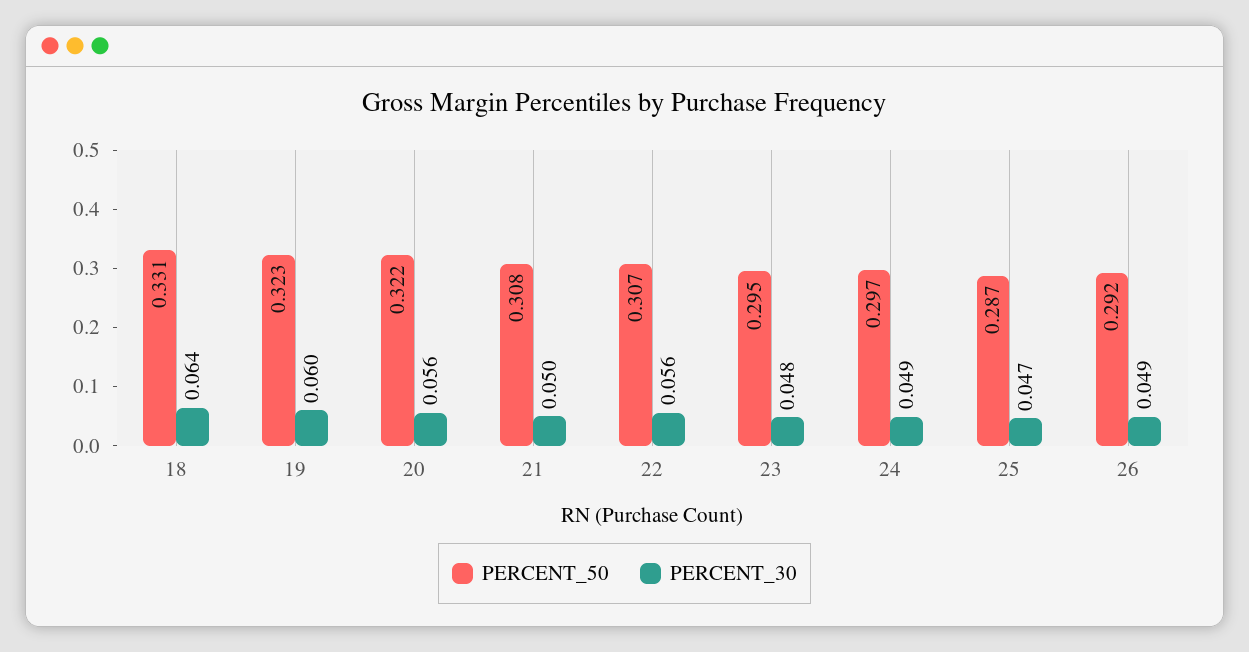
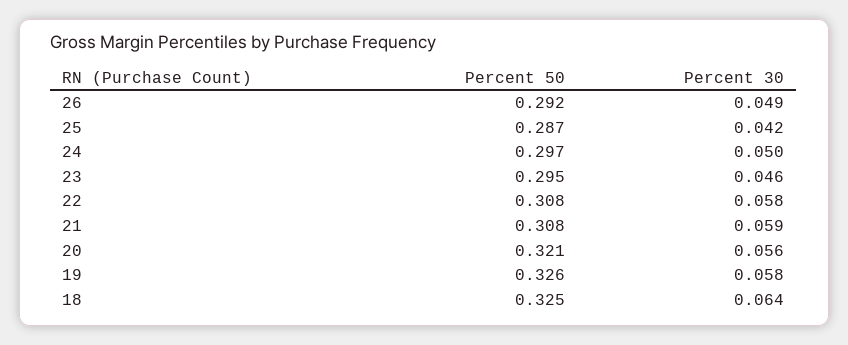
PERCENT_50, 18: 0.331 -> 0.325
PERCENT_50, 19: 0.323 -> 0.326
PERCENT_30, 19: 0.06 -> 0.058
PERCENT_50, 20: 0.322 -> 0.321
PERCENT_30, 21: 0.05 -> 0.059
PERCENT_50, 22: 0.307 -> 0.308
PERCENT_30, 22: 0.056 -> 0.058
PERCENT_30, 23: 0.048 -> 0.046
PERCENT_30, 24: 0.049 -> 0.05
PERCENT_30, 25: 0.047 -> 0.042

